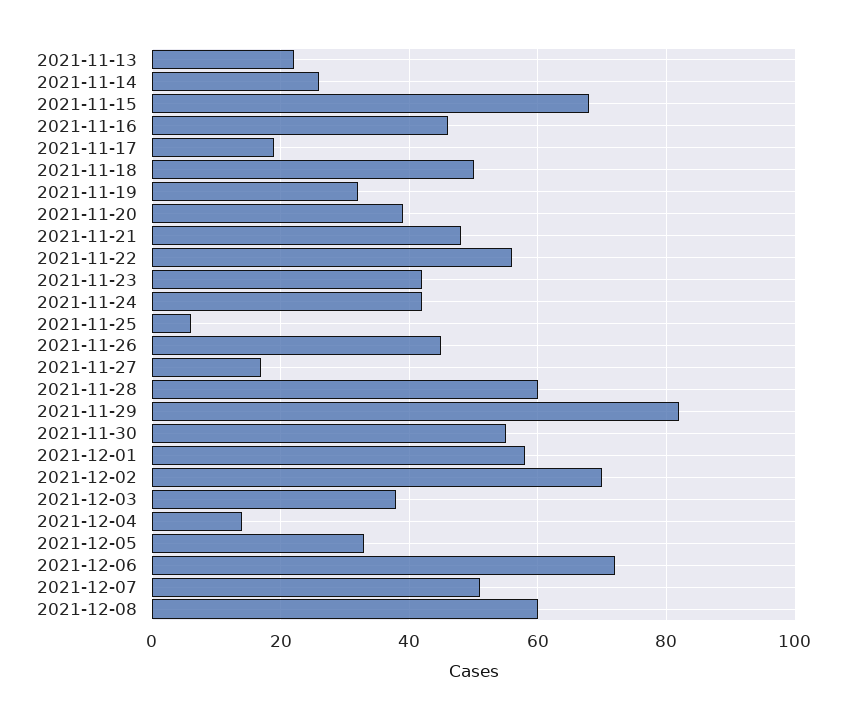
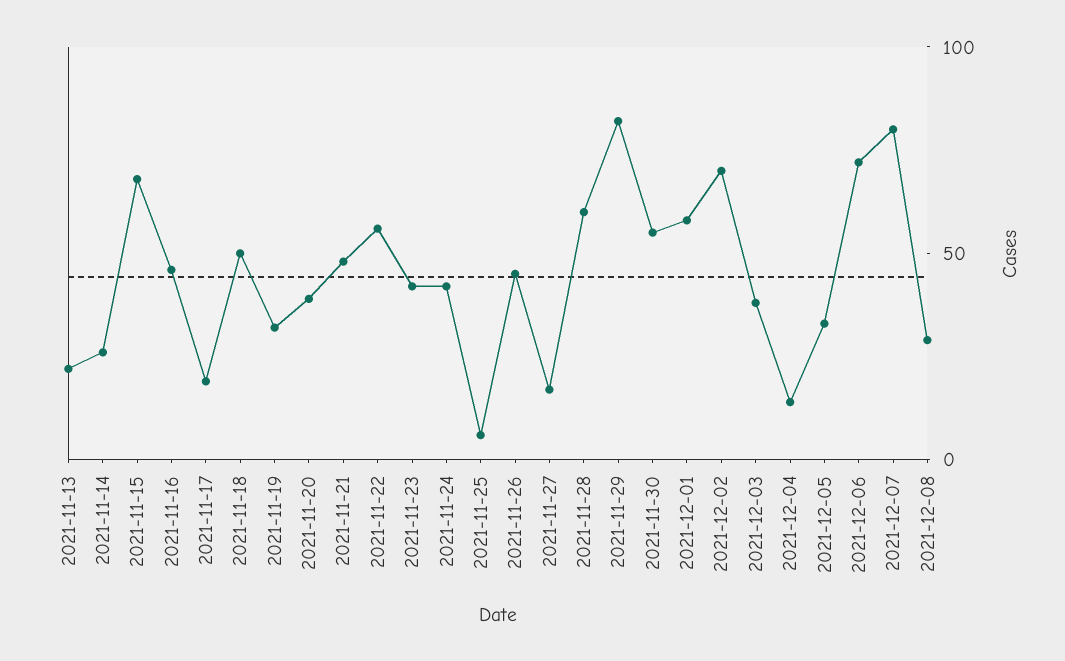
2021-12-07: 50 -> 80
2021-12-08: 60 -> 30

